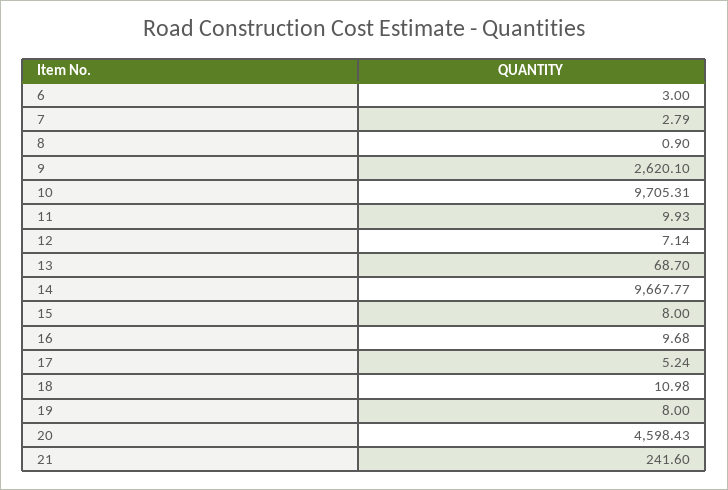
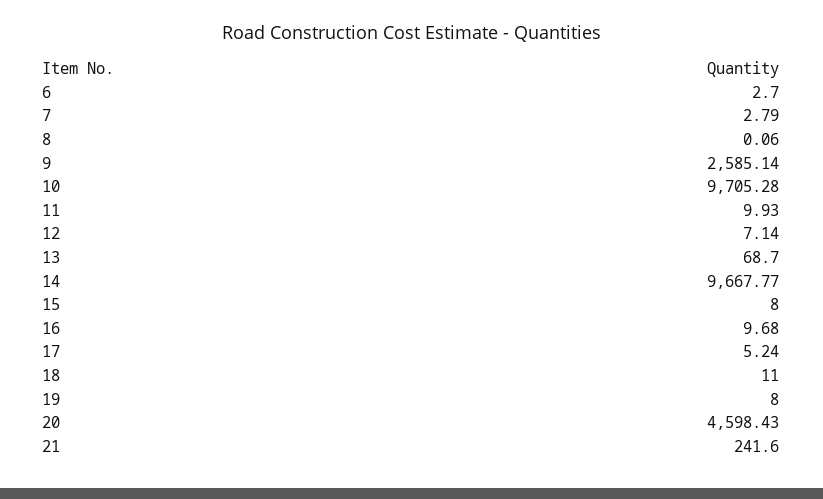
6: 3 -> 2.7
8: 0.9 -> 0.06
9: 2620.1 -> 2585.14
10: 9705.31 -> 9705.28
18: 10.98 -> 11

